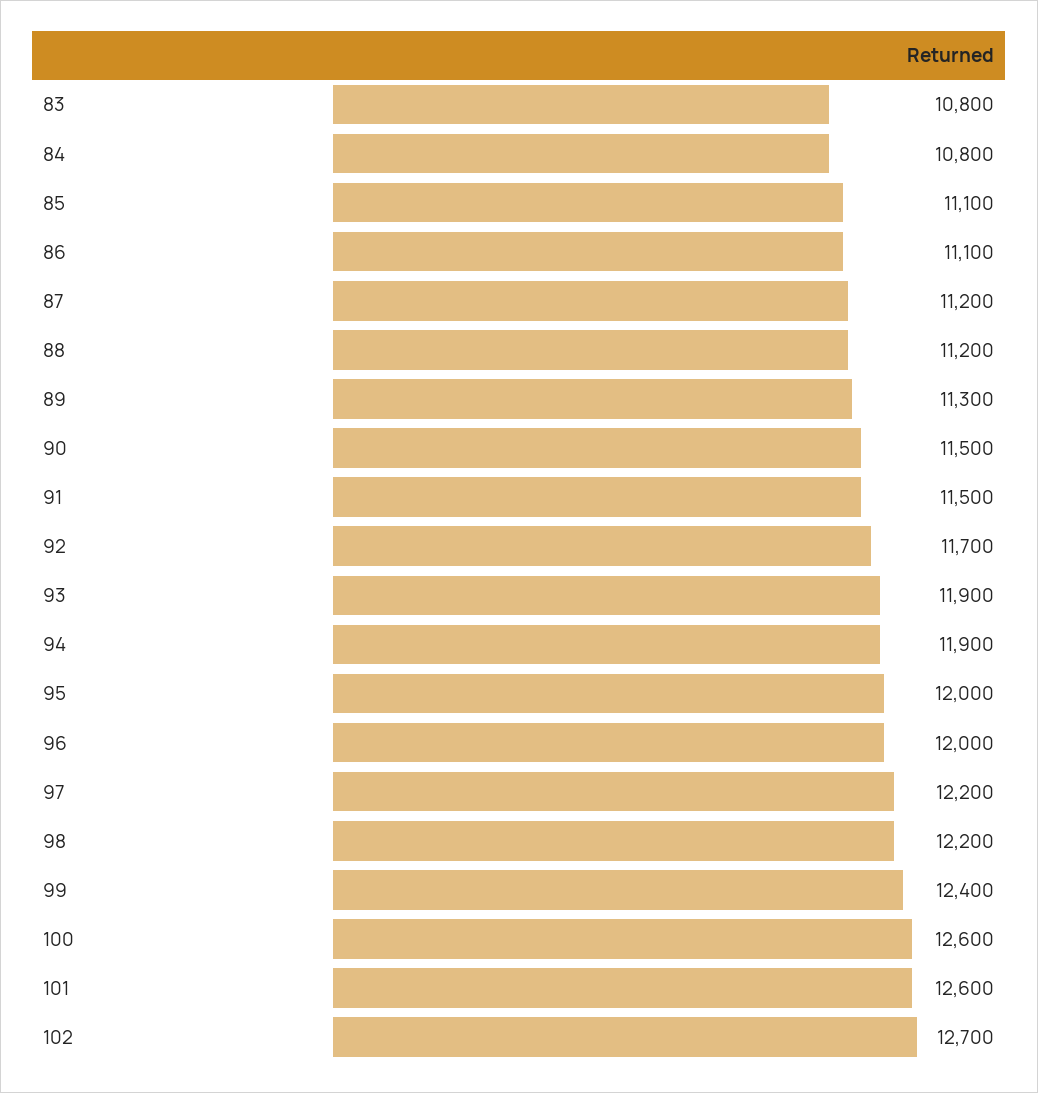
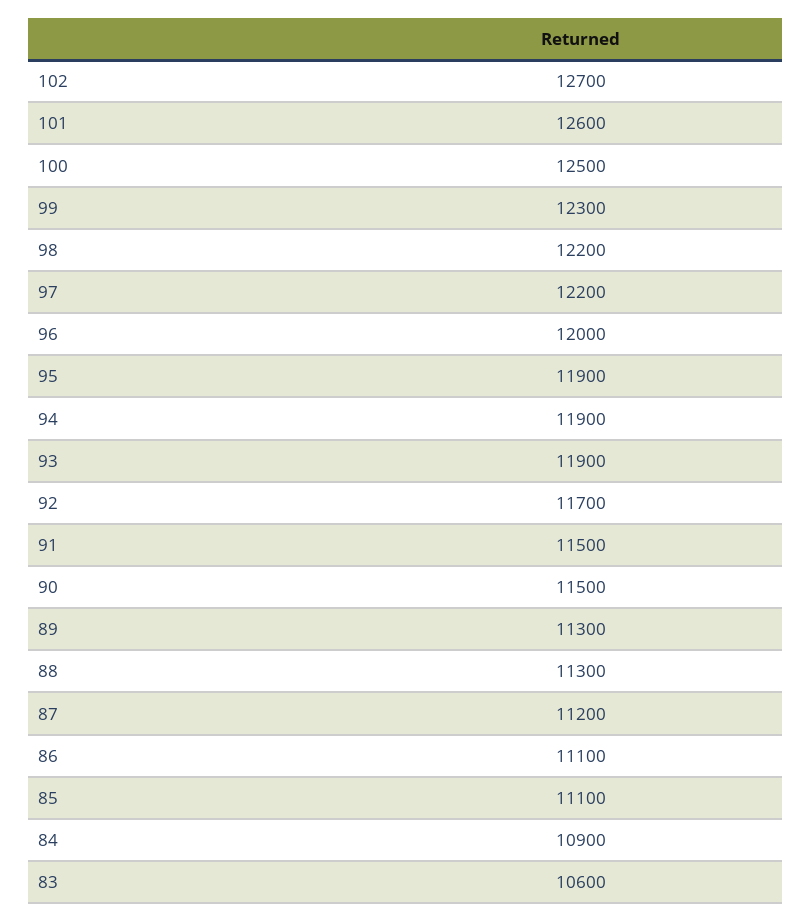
83: 10800 -> 10600
84: 10800 -> 10900
88: 11200 -> 11300
95: 12000 -> 11900
99: 12400 -> 12300
100: 12600 -> 12500

